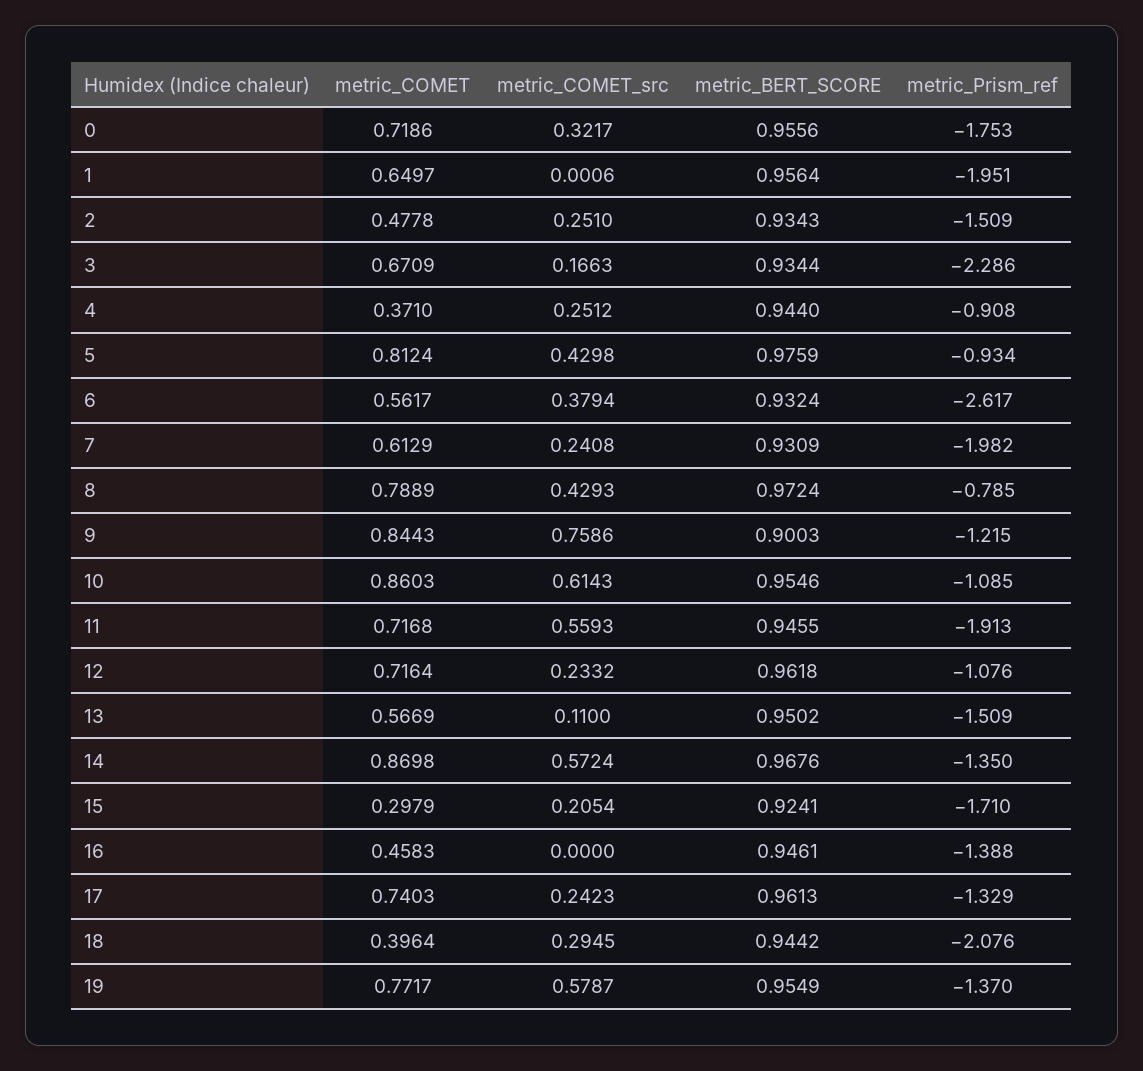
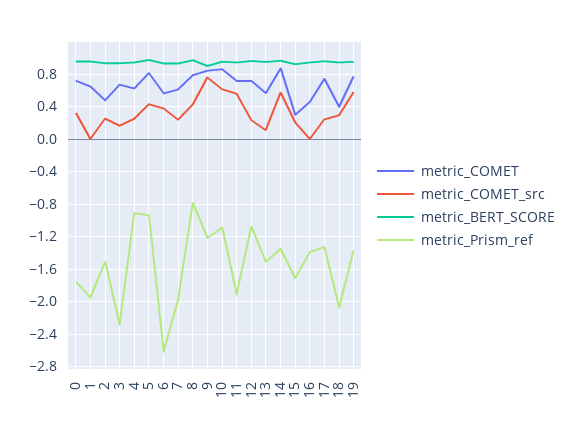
metric_COMET, 4: 0.371 -> 0.6

